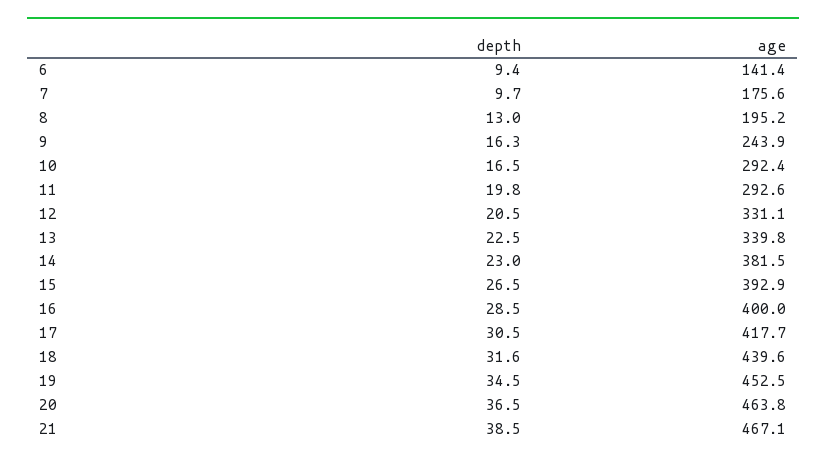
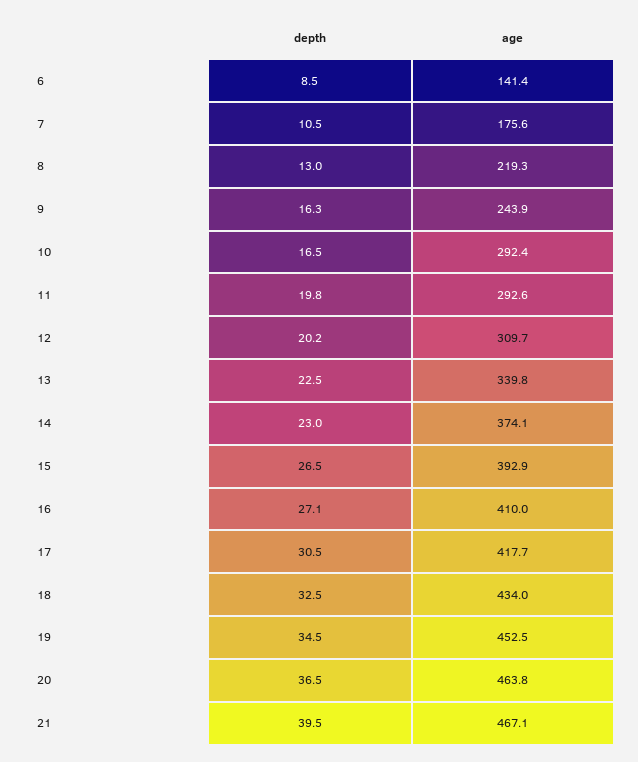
depth, 6: 9.4 -> 8.5
depth, 7: 9.7 -> 10.5
age, 8: 195.2 -> 219.3
depth, 12: 20.5 -> 20.2
age, 12: 331.1 -> 309.7
age, 14: 381.5 -> 374.1
depth, 16: 28.5 -> 27.1
age, 16: 400 -> 410
depth, 18: 31.6 -> 32.5
age, 18: 439.6 -> 434
depth, 21: 38.5 -> 39.5

